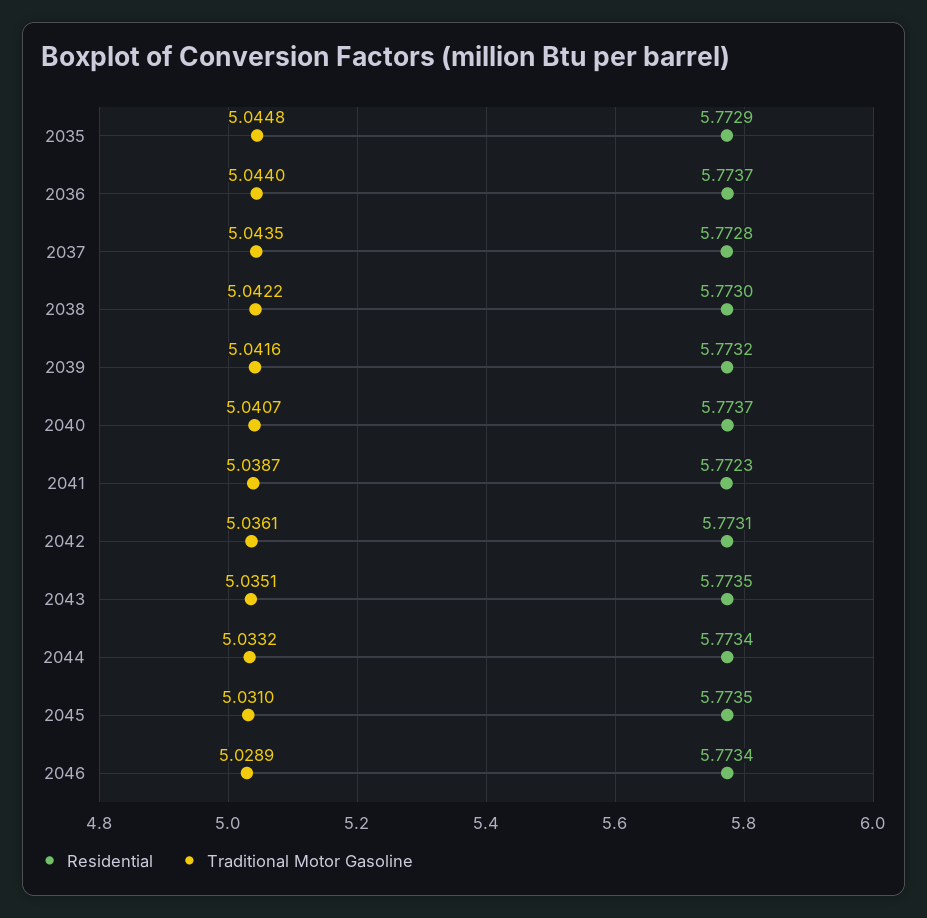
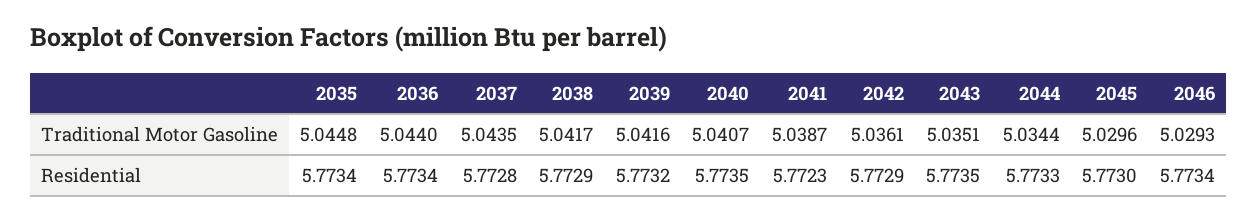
Residential, 2035: 5.7729 -> 5.7734
Residential, 2036: 5.7737 -> 5.7734
Residential, 2038: 5.773 -> 5.7729
Traditional Motor Gasoline, 2038: 5.0422 -> 5.0417
Residential, 2040: 5.7737 -> 5.7735
Residential, 2042: 5.7731 -> 5.7729
Residential, 2044: 5.7734 -> 5.7733
Traditional Motor Gasoline, 2044: 5.0332 -> 5.0344
Residential, 2045: 5.7735 -> 5.773
Traditional Motor Gasoline, 2045: 5.031 -> 5.0296
Traditional Motor Gasoline, 2046: 5.0289 -> 5.0293

